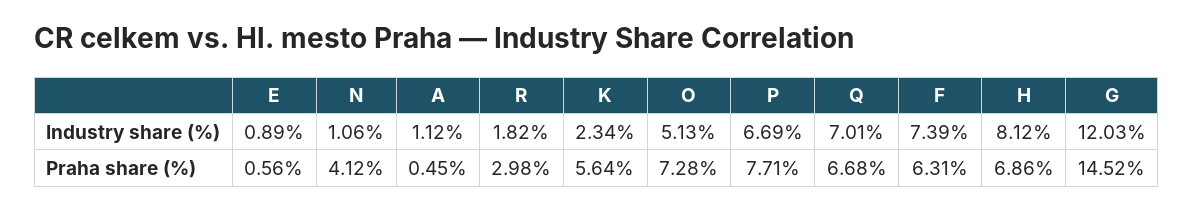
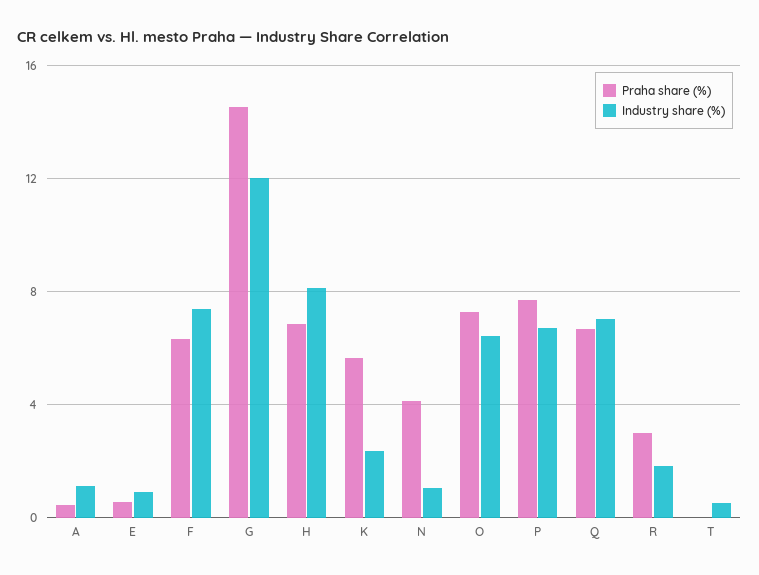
Industry share (%), O: 5.13 -> 6.5
Praha share (%), T: none -> 0
Industry share (%), T: none -> 0.5

